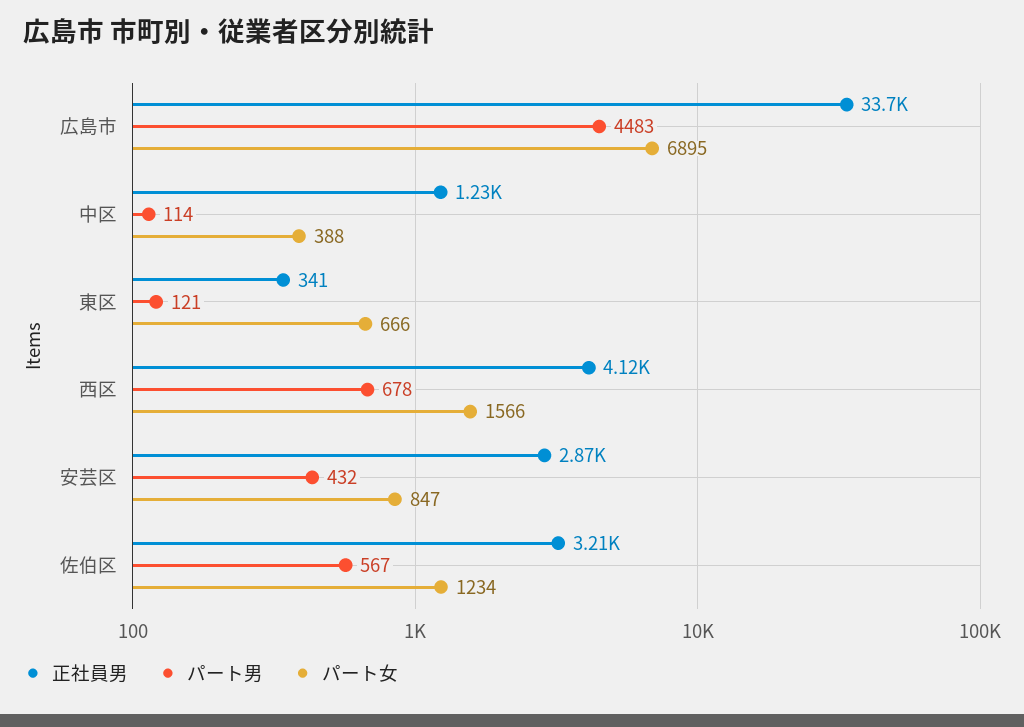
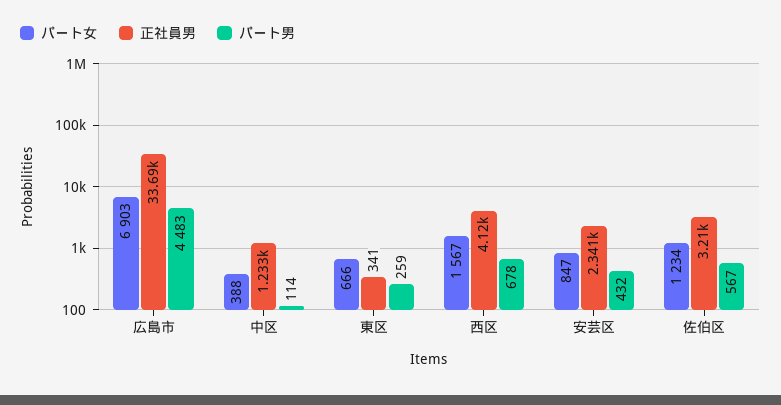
パート女, 広島市: 6895 -> 6903
パート男, 東区: 121 -> 259
パート女, 西区: 1566 -> 1567
正社員男, 安芸区: 2870 -> 2341

